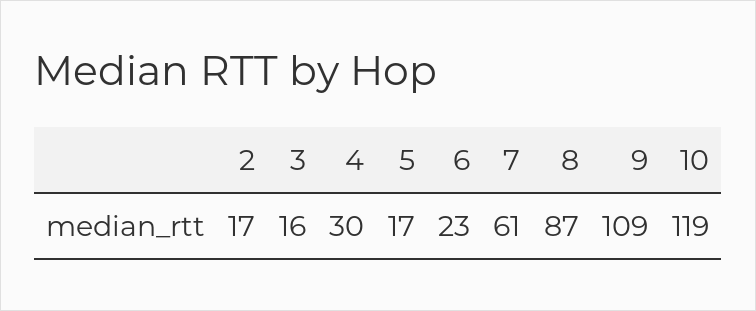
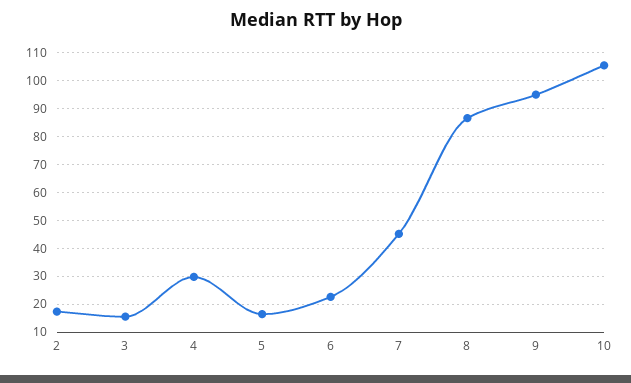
7: 61 -> 45
9: 109 -> 95
10: 119 -> 105

